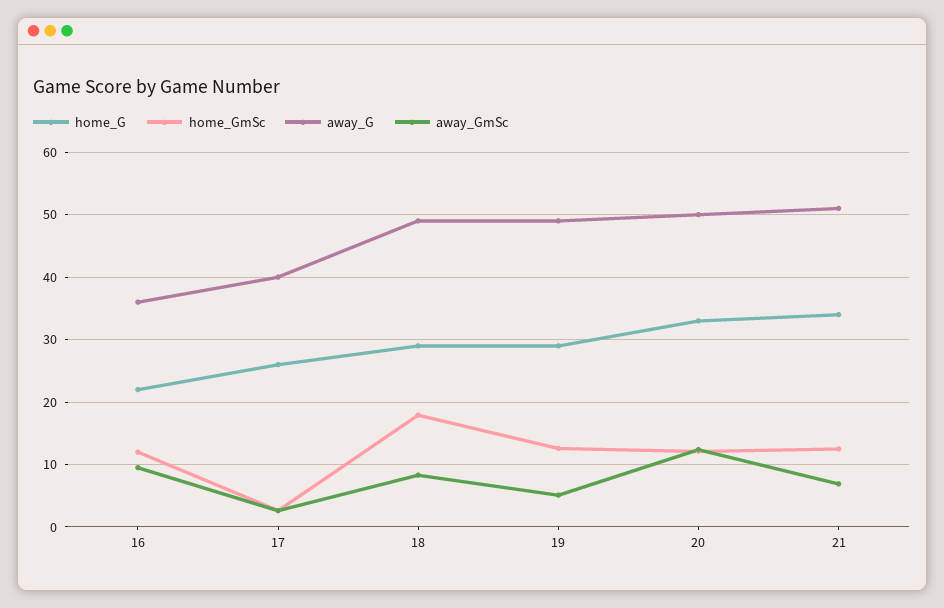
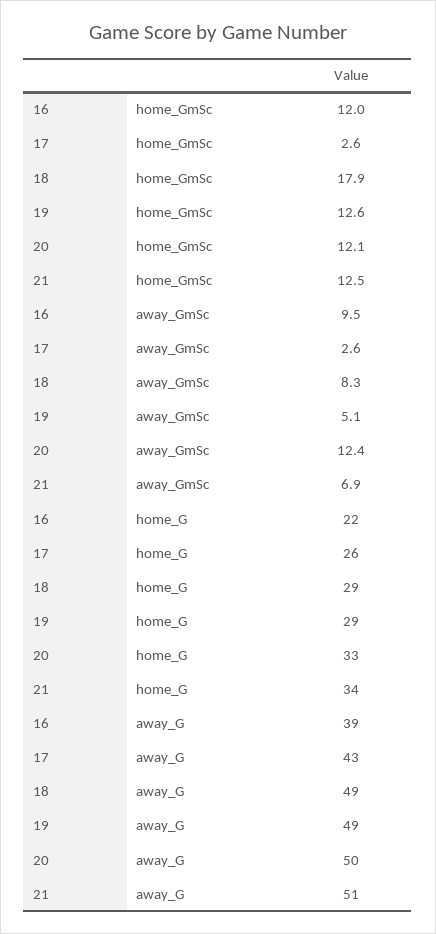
away_G, 16: 36 -> 39
away_G, 17: 40 -> 43

